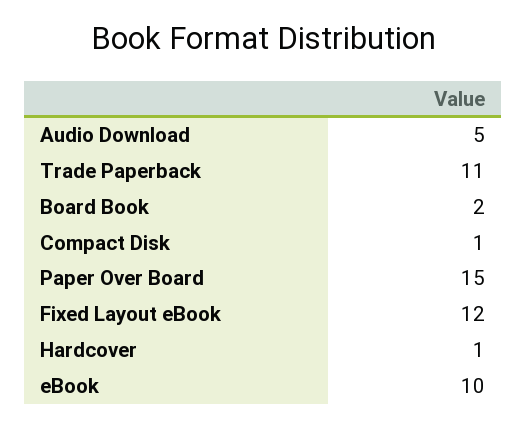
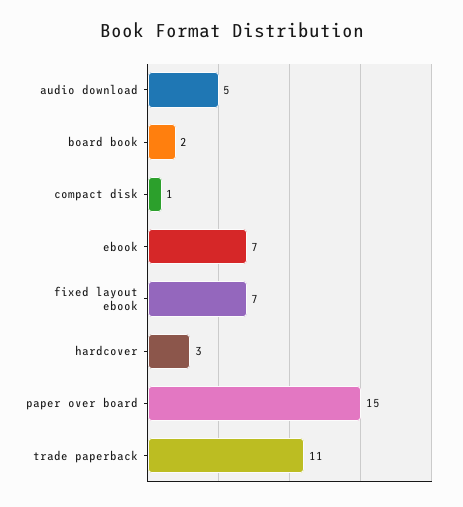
Fixed Layout eBook: 12 -> 7
Hardcover: 1 -> 3
eBook: 10 -> 7

